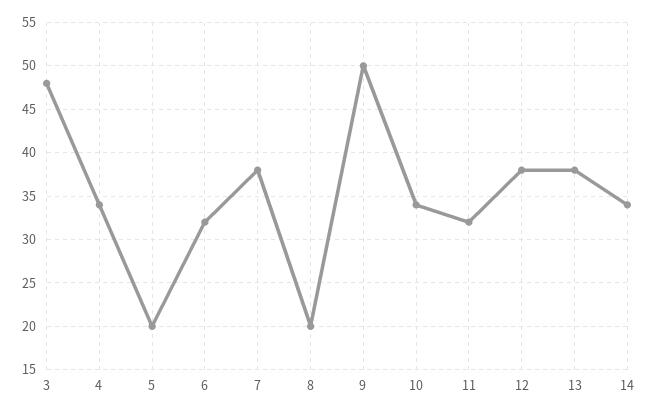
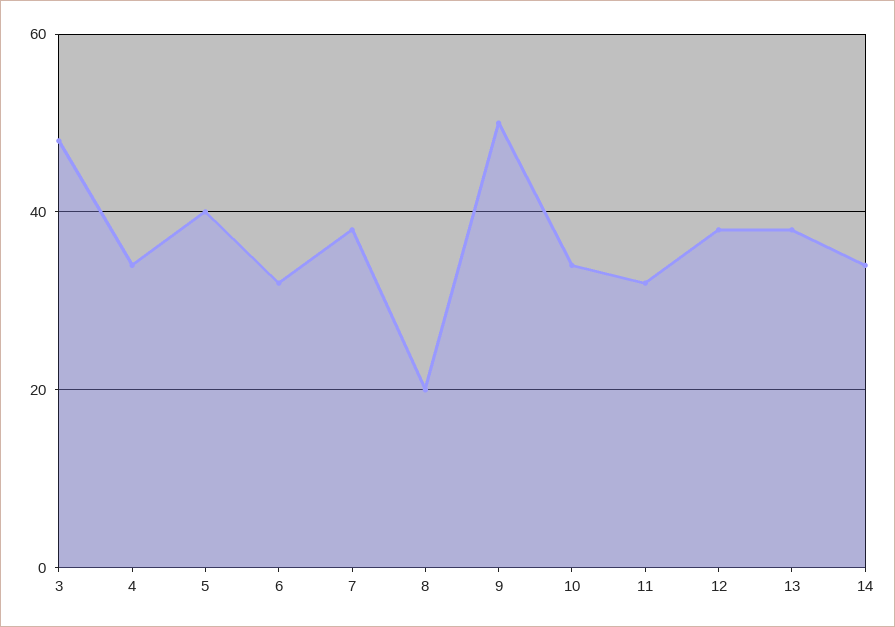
5: 20 -> 40

